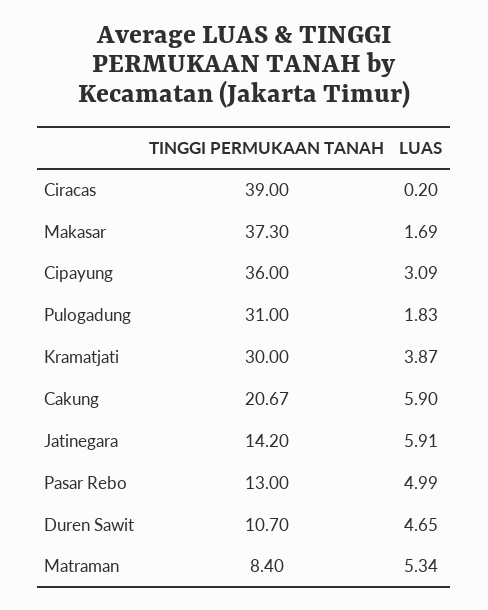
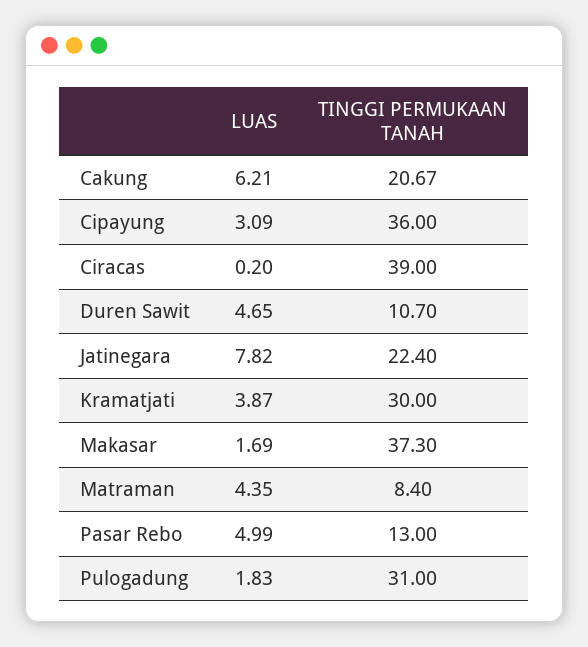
LUAS, Cakung: 5.9 -> 6.21
TINGGI PERMUKAAN TANAH, Jatinegara: 14.2 -> 22.4
LUAS, Jatinegara: 5.91 -> 7.82
LUAS, Matraman: 5.34 -> 4.35

